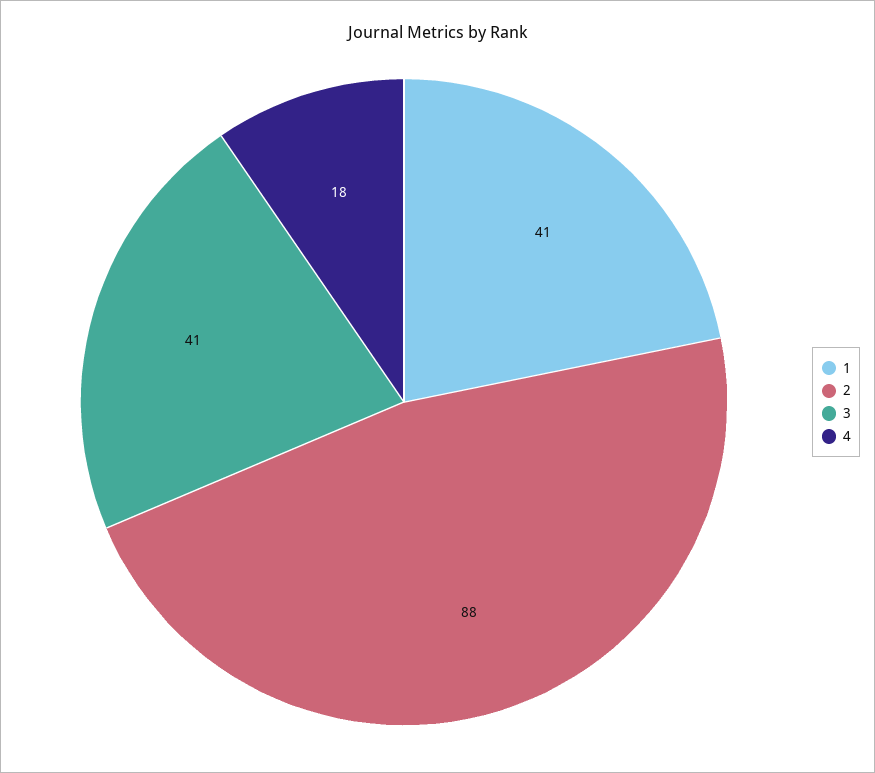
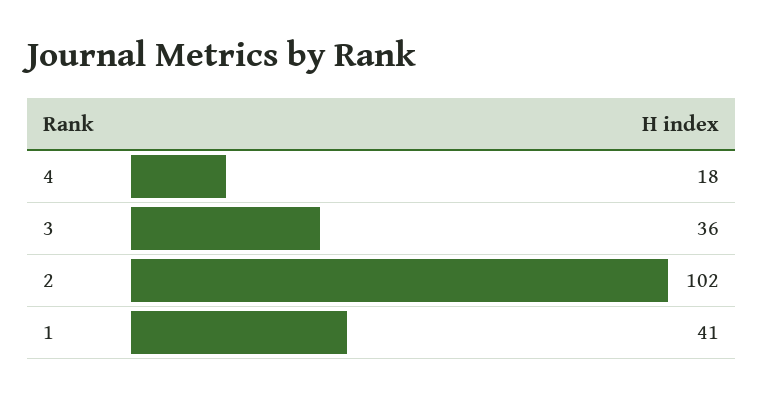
2: 88 -> 102
3: 41 -> 36

